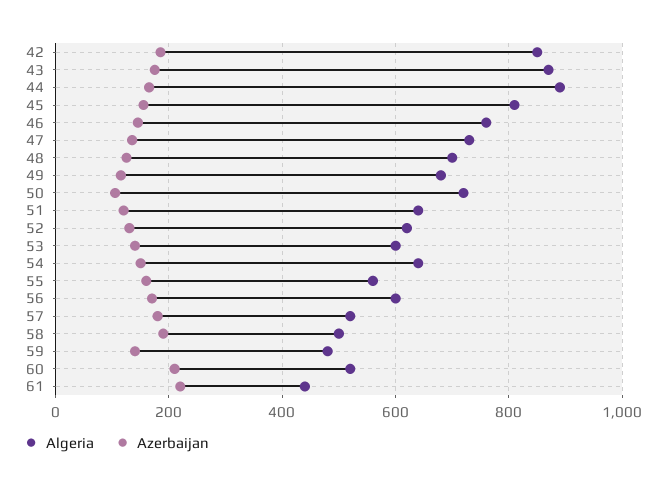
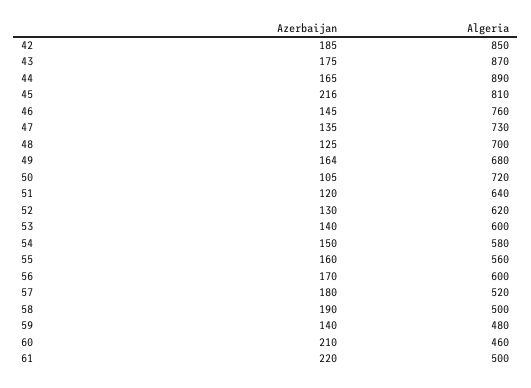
Azerbaijan, 45: 160 -> 216
Azerbaijan, 49: 120 -> 164
Algeria, 54: 640 -> 580
Algeria, 60: 520 -> 460
Algeria, 61: 440 -> 500

